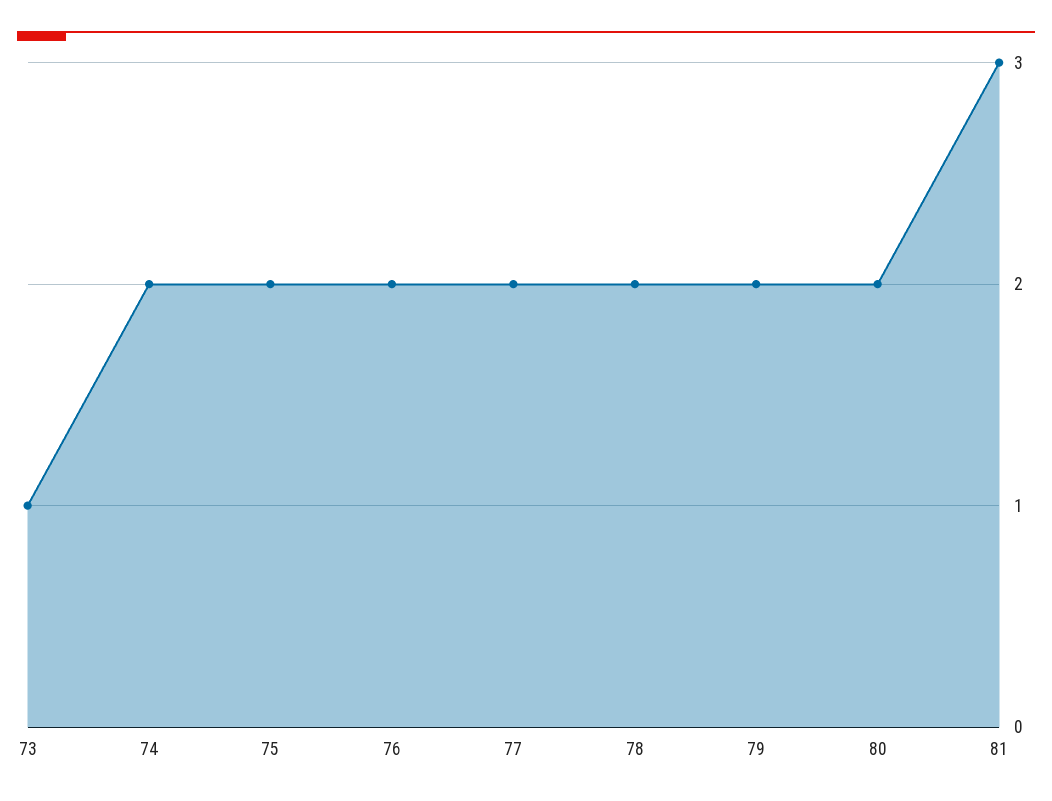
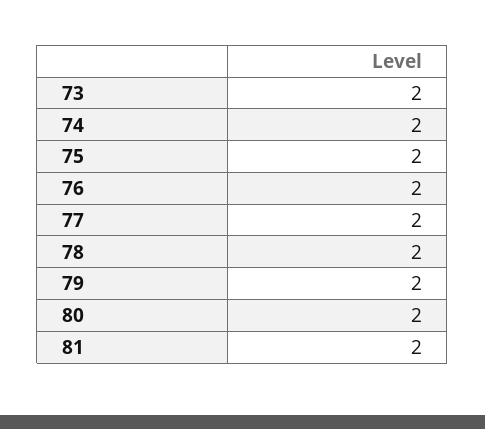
73: 1 -> 2
81: 3 -> 2

